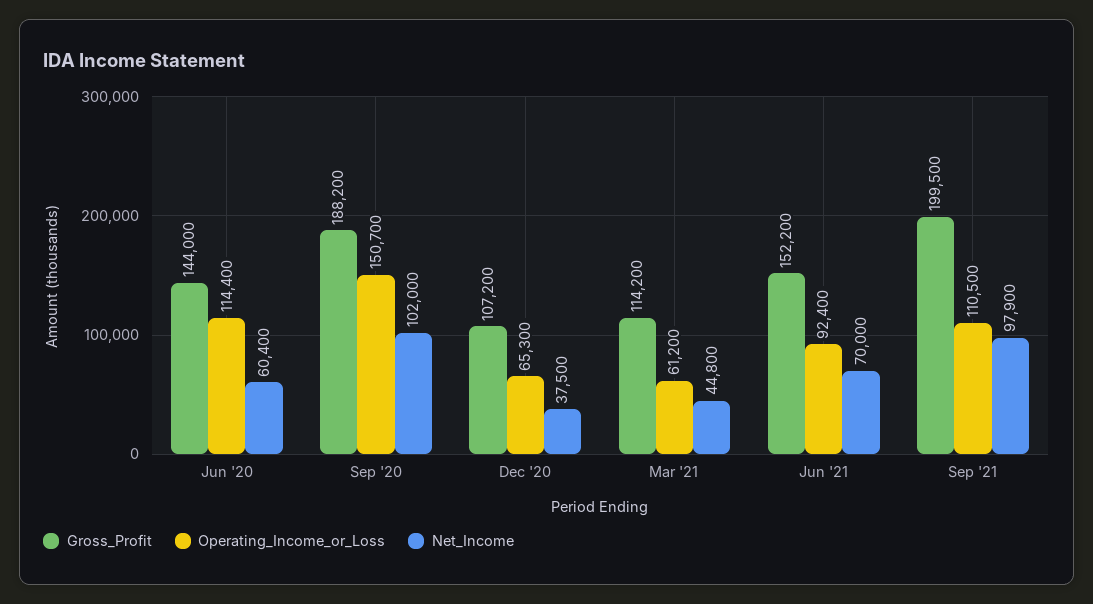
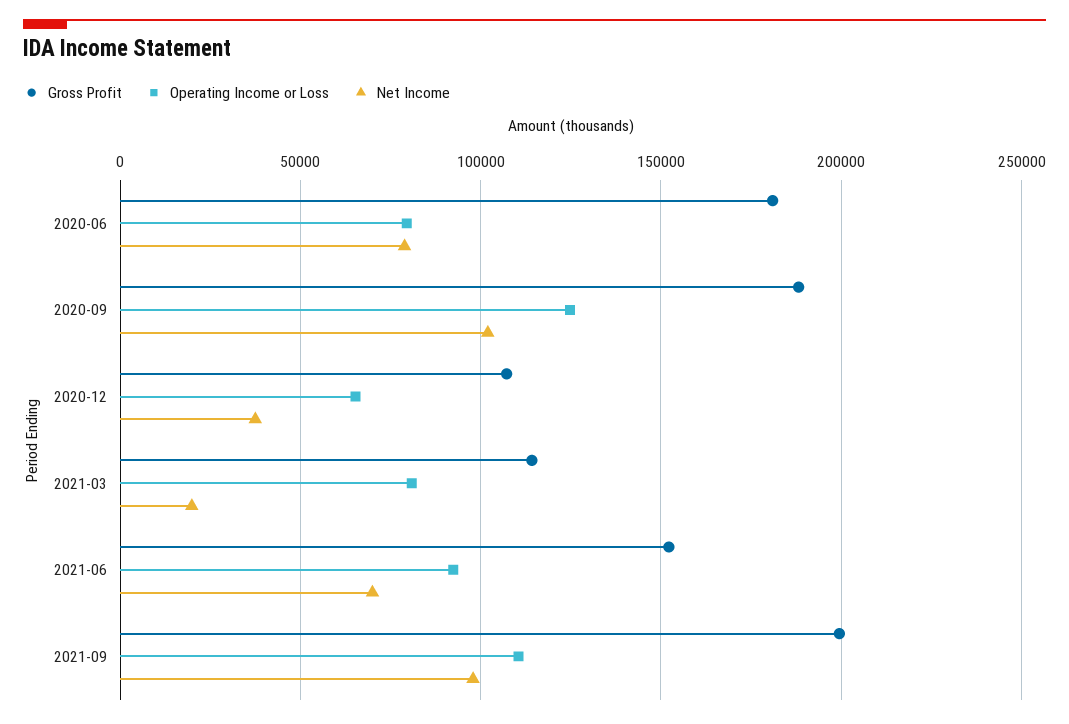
Gross_Profit, Jun '20: 144000 -> 180000
Operating_Income_or_Loss, Jun '20: 114400 -> 80000
Net_Income, Jun '20: 60400 -> 80000
Operating_Income_or_Loss, Sep '20: 150700 -> 125000
Operating_Income_or_Loss, Mar '21: 61200 -> 80000
Net_Income, Mar '21: 44800 -> 20000

